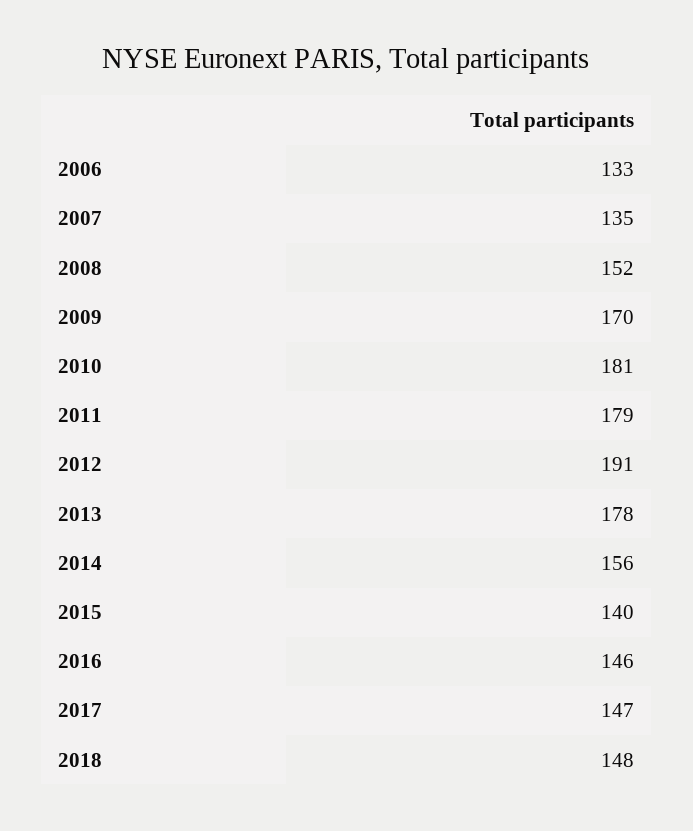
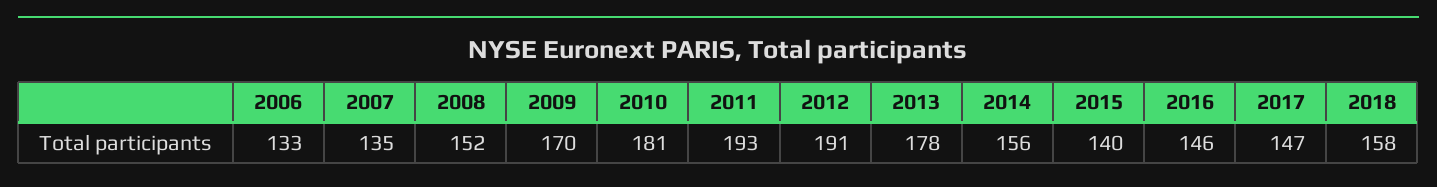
2011: 179 -> 193
2018: 148 -> 158

